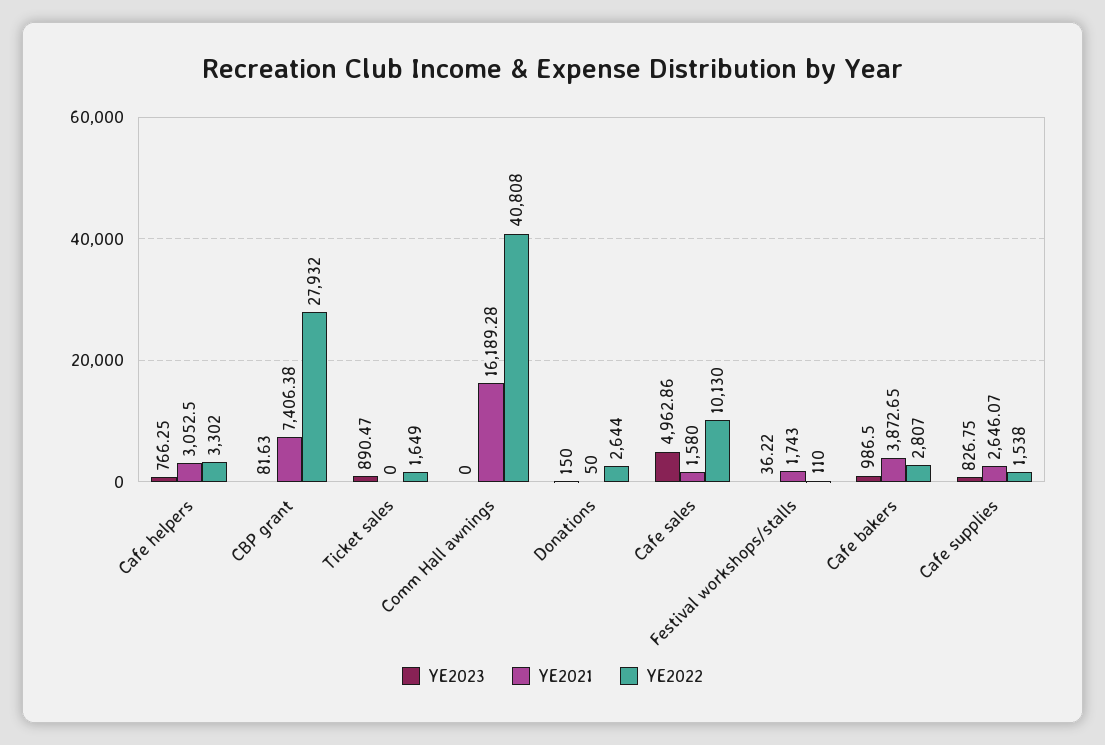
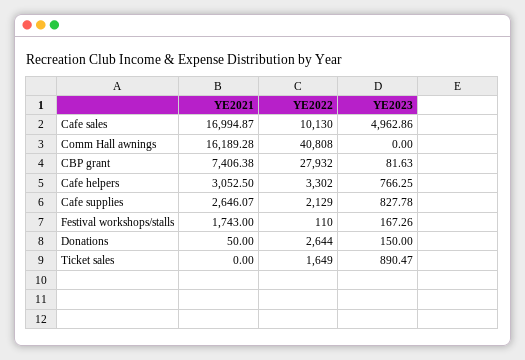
YE2021, Cafe sales: 1580 -> 16994.87
YE2023, Festival workshops/stalls: 36.22 -> 167.26
YE2023, Cafe bakers: 986.5 -> none
YE2021, Cafe bakers: 3872.65 -> none
YE2022, Cafe bakers: 2807 -> none
YE2023, Cafe supplies: 826.75 -> 827.78
YE2022, Cafe supplies: 1538 -> 2129

